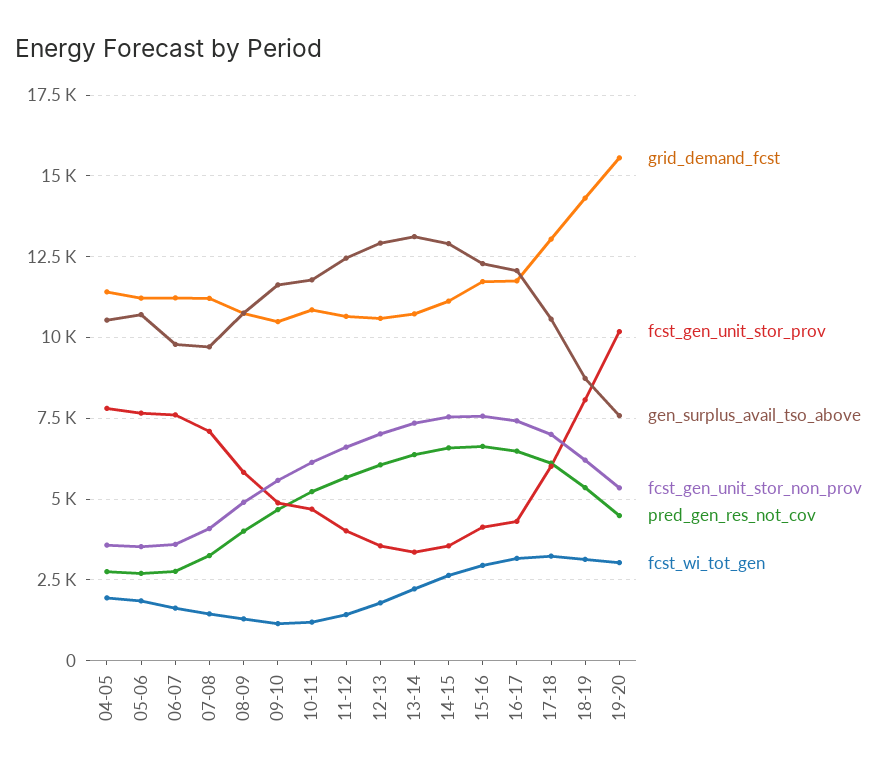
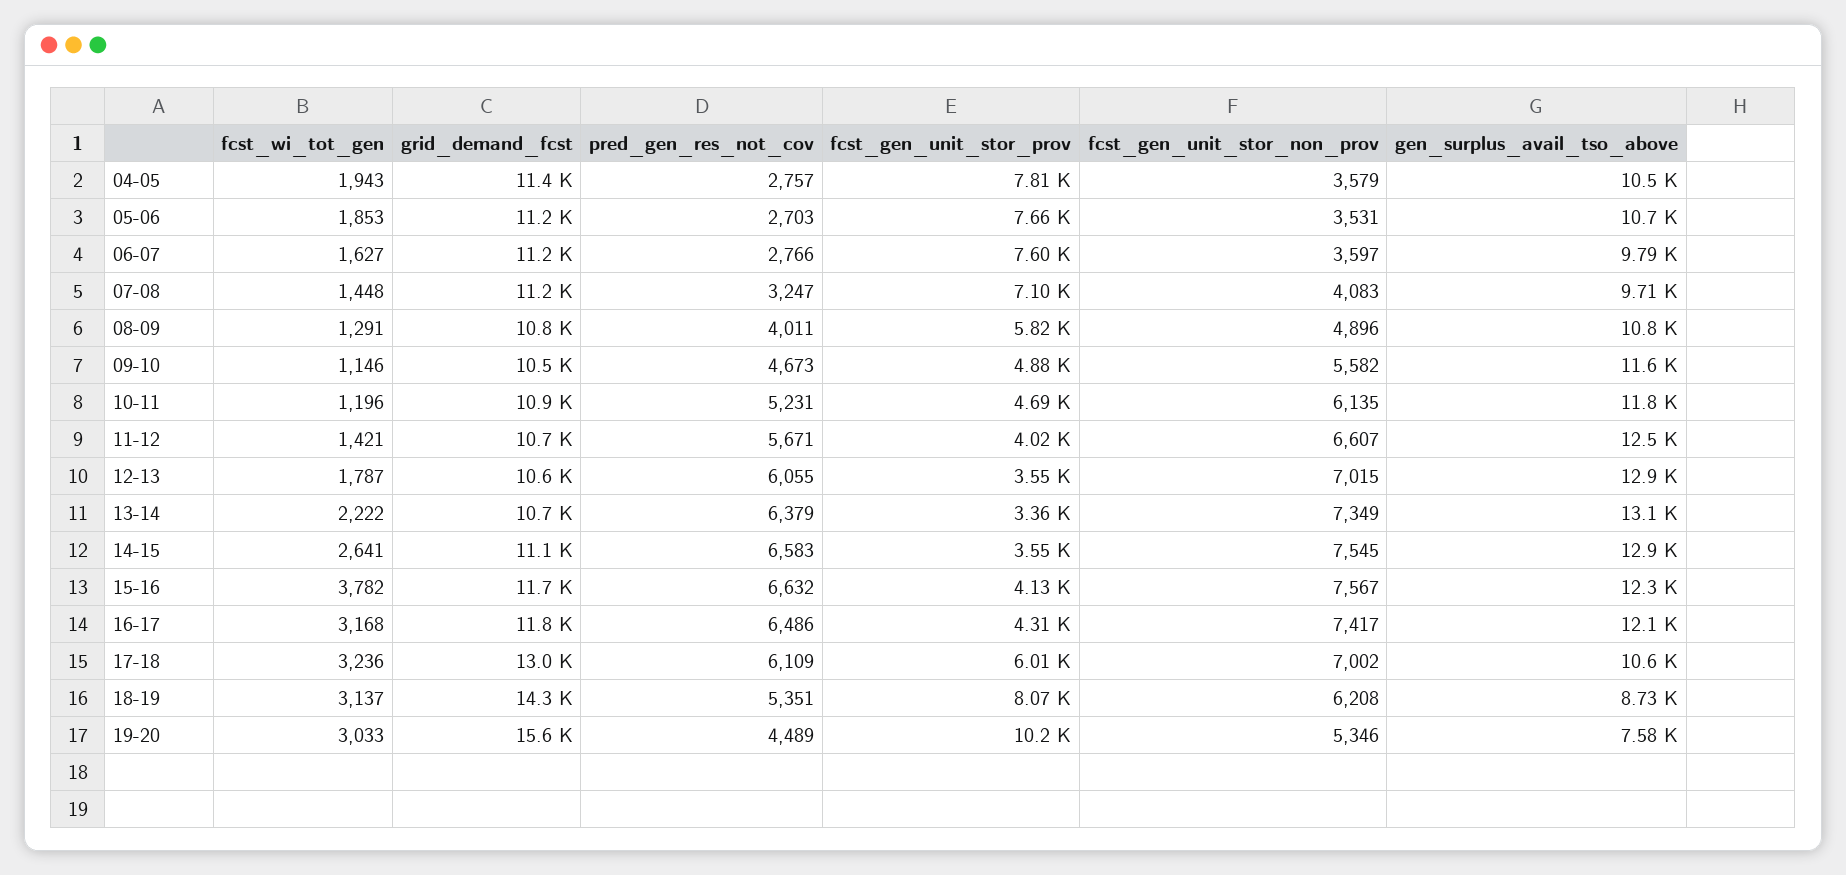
fcst_wi_tot_gen, 15-16: 3000 -> 3782

